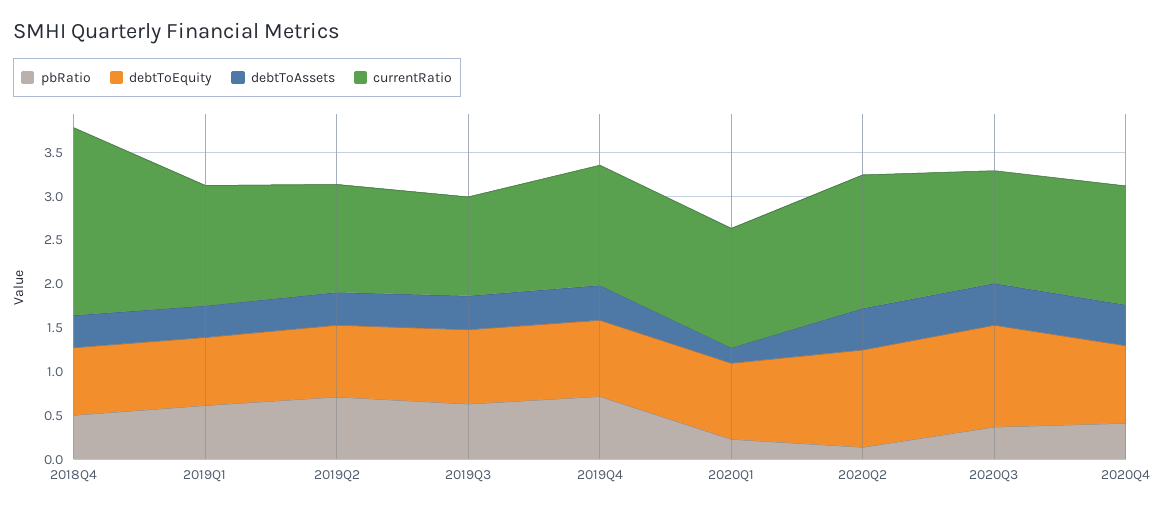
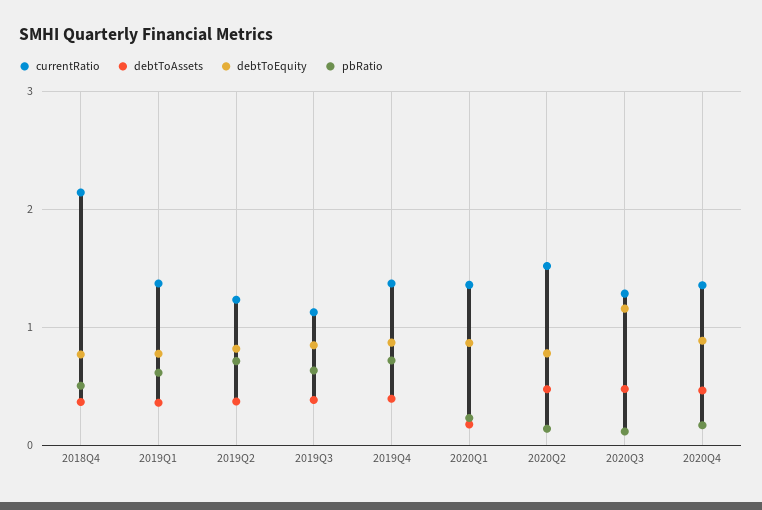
debtToEquity, 2020Q2: 1.1 -> 0.8
pbRatio, 2020Q3: 0.4 -> 0.1
pbRatio, 2020Q4: 0.4 -> 0.2

